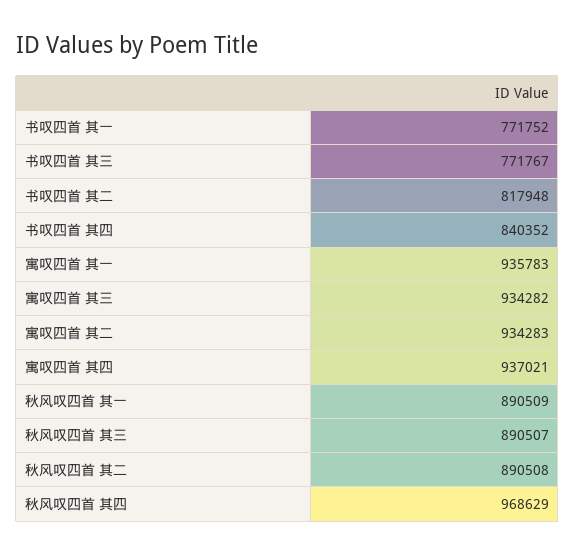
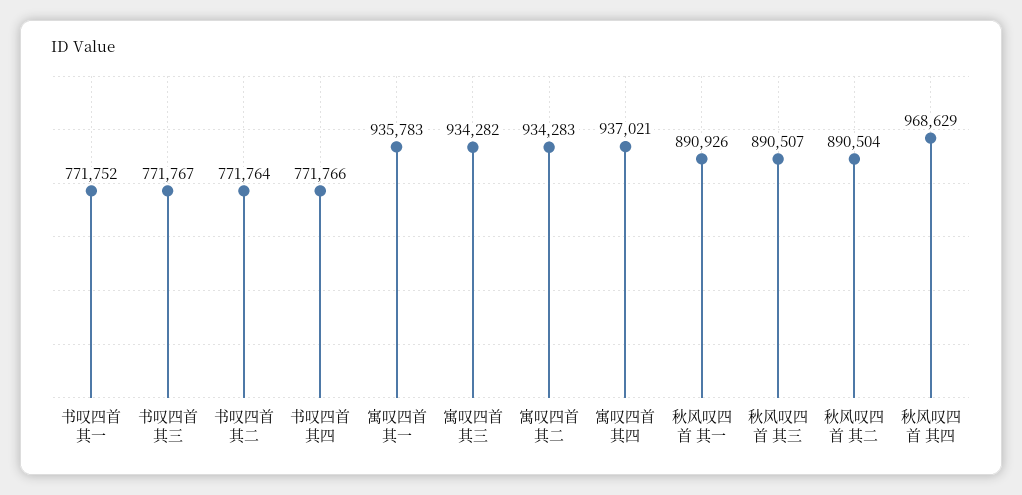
书叹四首 其二: 817948 -> 771764
书叹四首 其四: 840352 -> 771766
秋风叹四首 其一: 890509 -> 890926
秋风叹四首 其二: 890508 -> 890504

